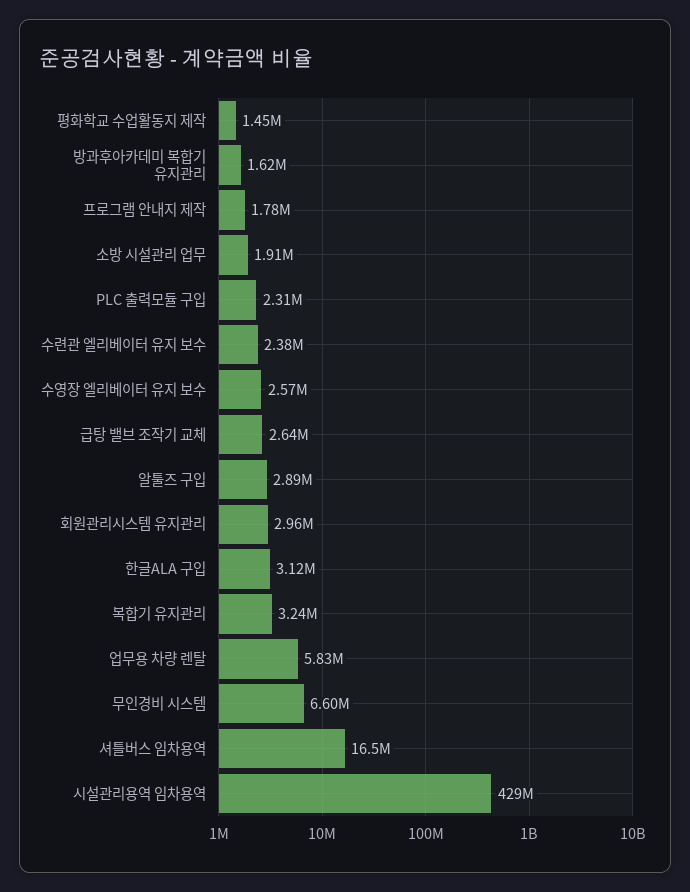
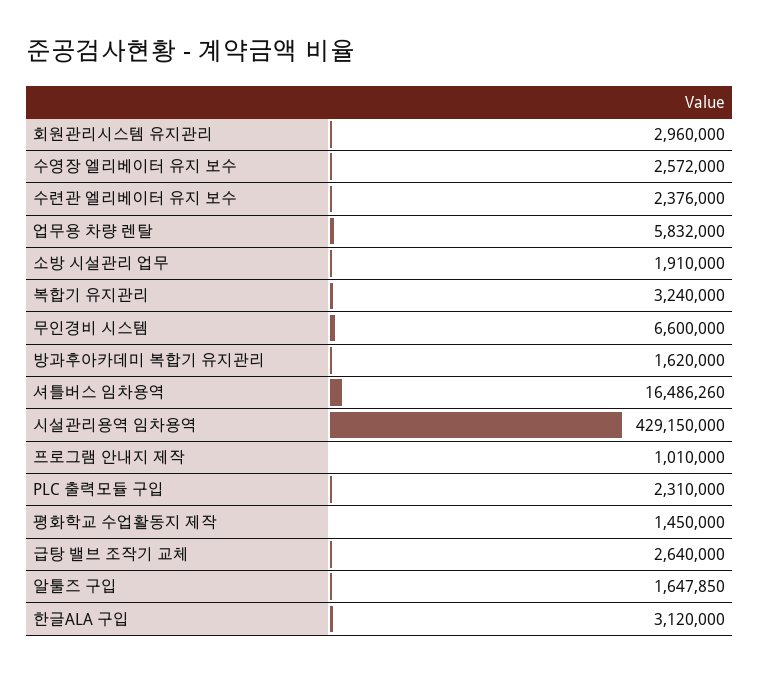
프로그램 안내지 제작: 1780000 -> 1010000
알툴즈 구입: 2890000 -> 1647850

